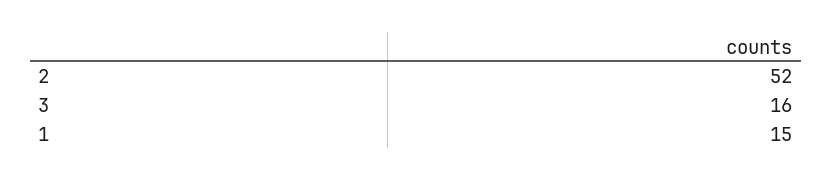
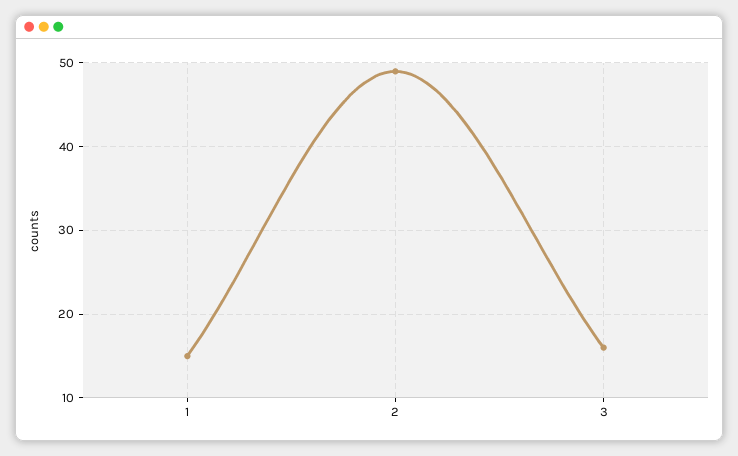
2: 52 -> 49

